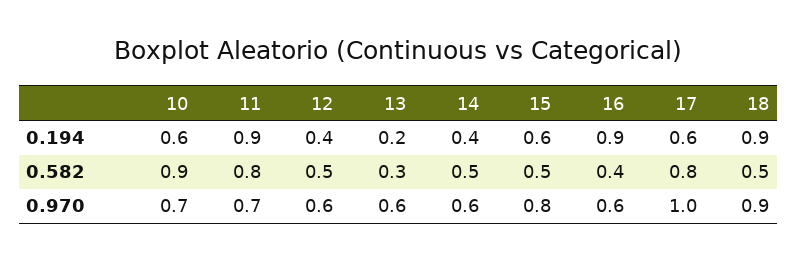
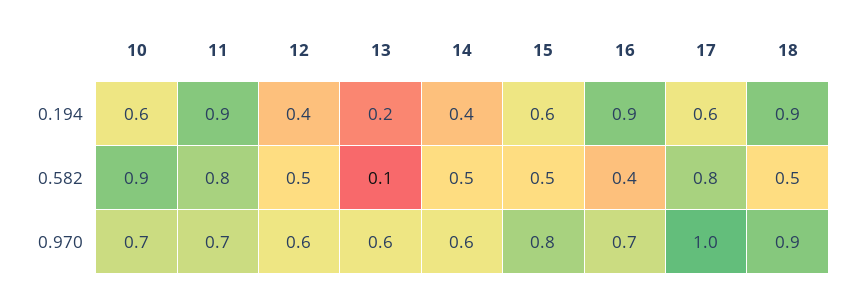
13, 0.582: 0.3 -> 0.1
16, 0.970: 0.6 -> 0.7

